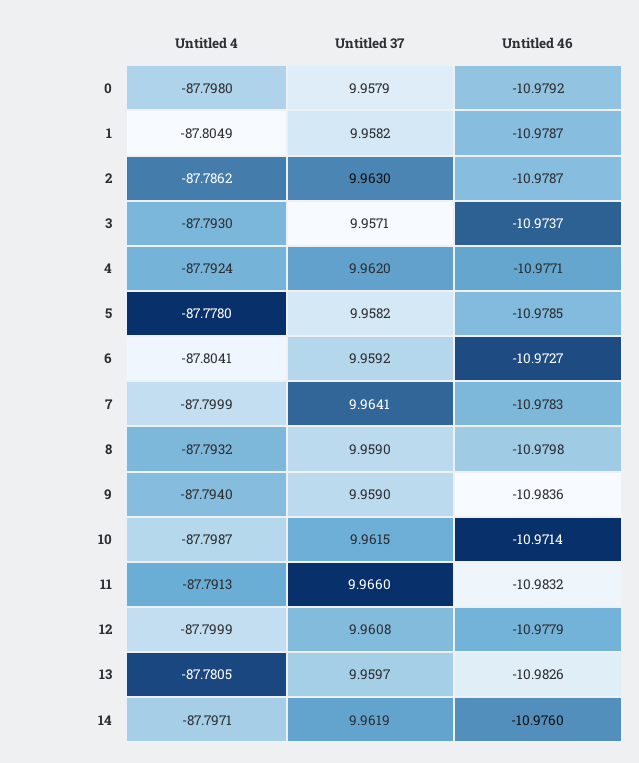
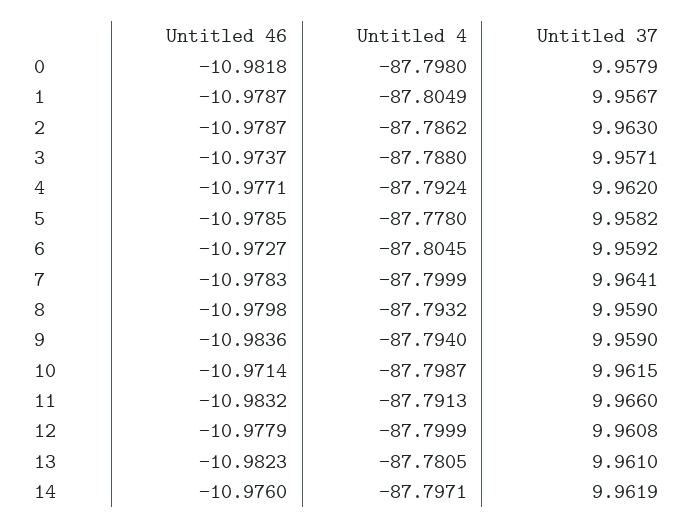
Untitled 46, 0: -10.9792 -> -10.9818
Untitled 37, 1: 9.9582 -> 9.9567
Untitled 4, 3: -87.793 -> -87.788
Untitled 4, 6: -87.8041 -> -87.8045
Untitled 37, 13: 9.9597 -> 9.961
Untitled 46, 13: -10.9826 -> -10.9823

